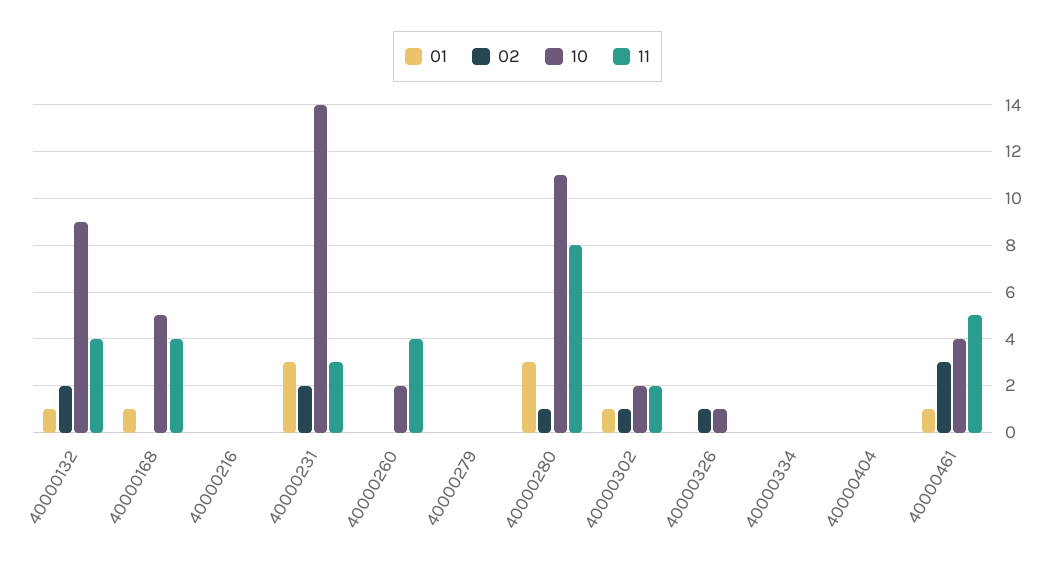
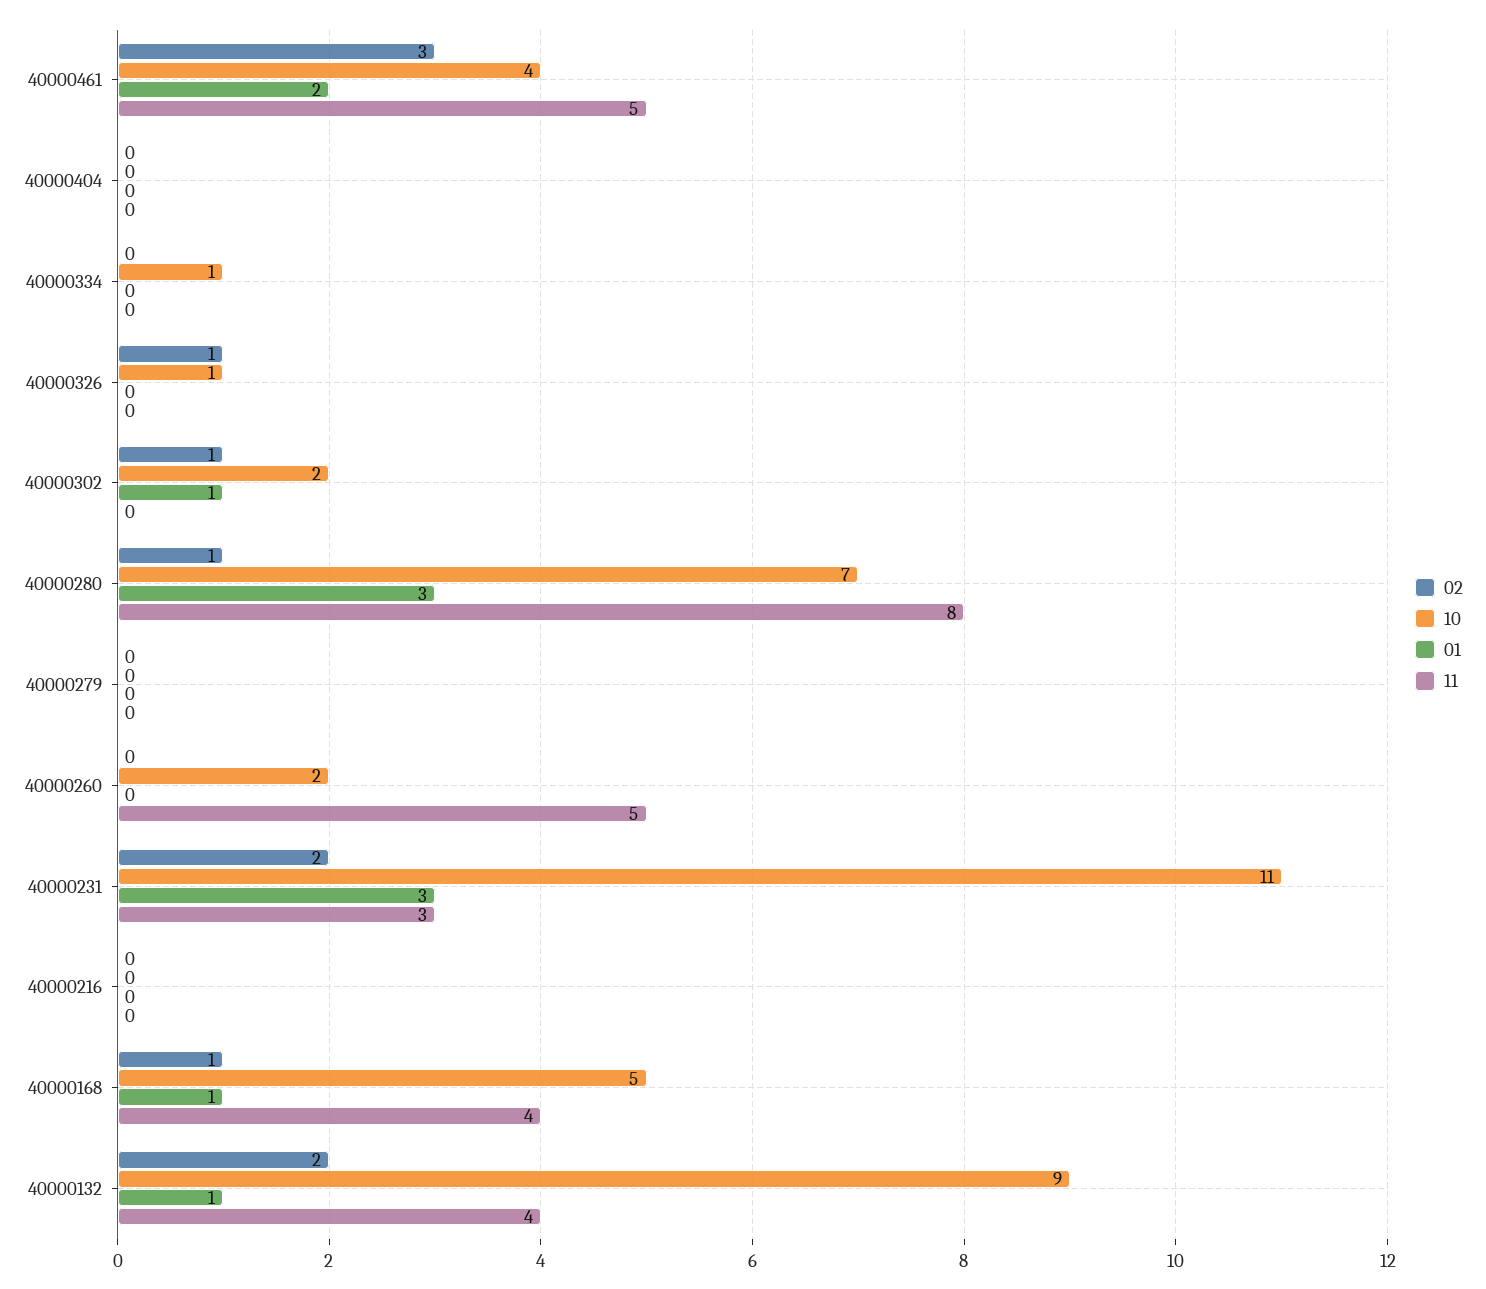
02, 40000168: 0 -> 1
10, 40000231: 14 -> 11
11, 40000260: 4 -> 5
10, 40000280: 11 -> 7
11, 40000302: 2 -> 0
10, 40000334: 0 -> 1
01, 40000461: 1 -> 2

